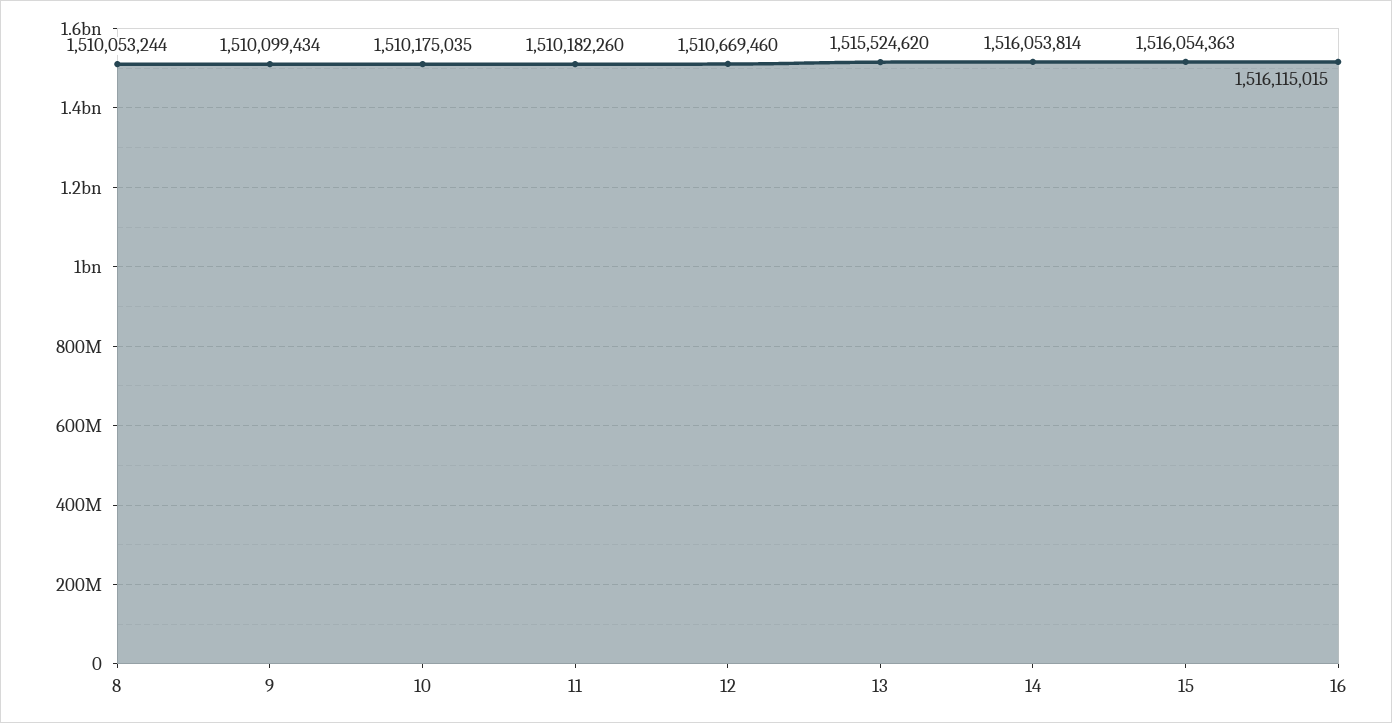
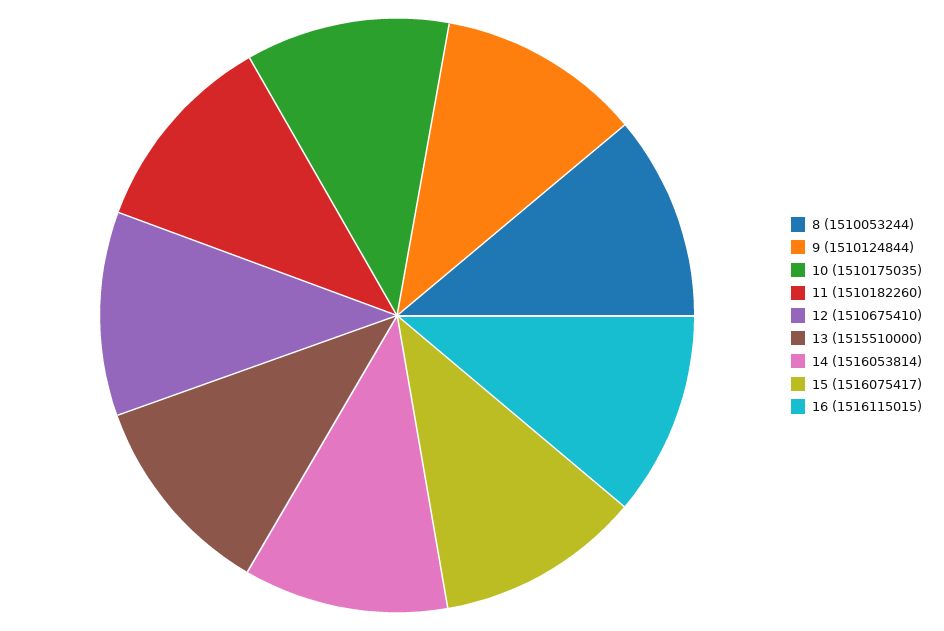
9: 1510099434 -> 1510124844
12: 1510669460 -> 1510675410
13: 1515524620 -> 1515510000
15: 1516054363 -> 1516075417

